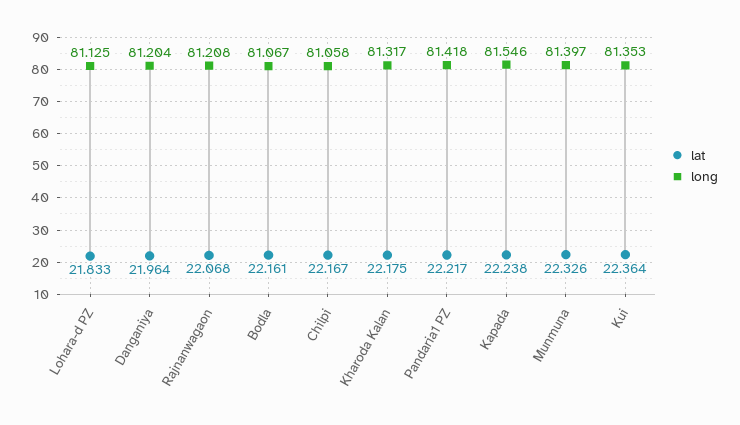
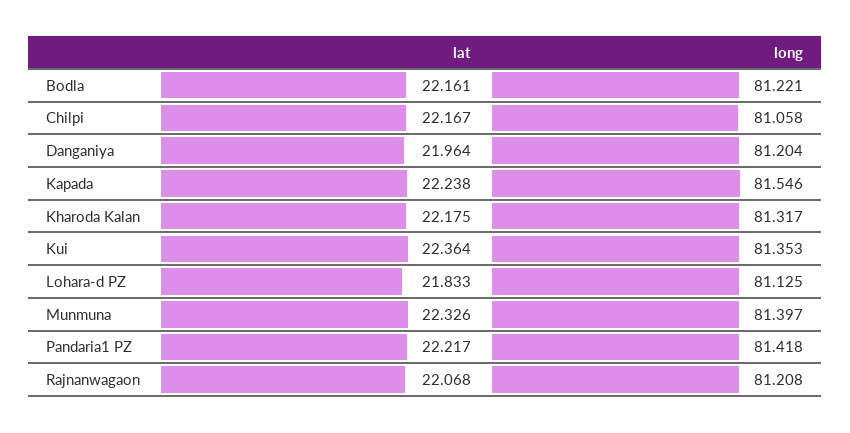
long, Bodla: 81.067 -> 81.221

